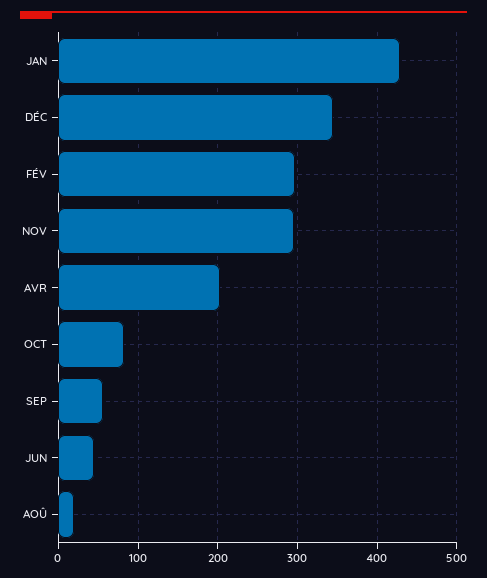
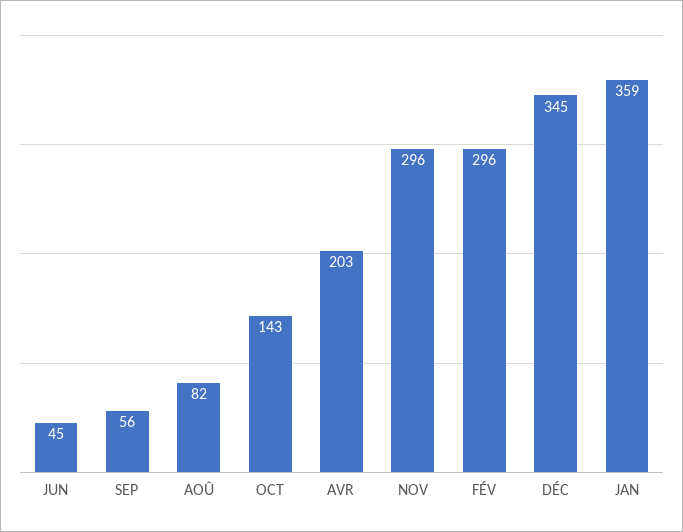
JAN: 430 -> 359
OCT: 80 -> 143
AOÛ: 20 -> 82

